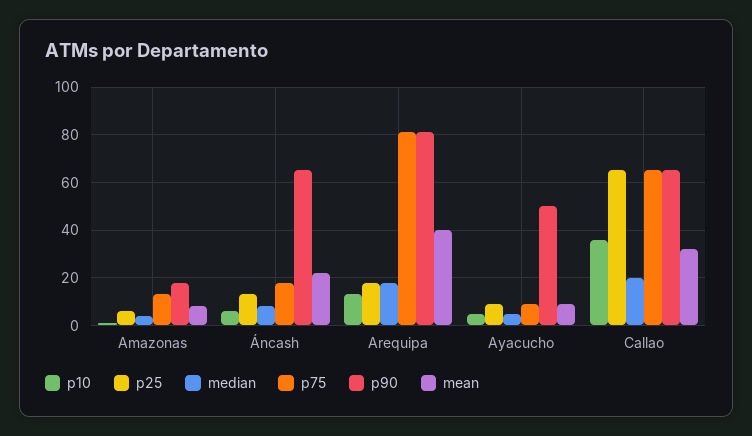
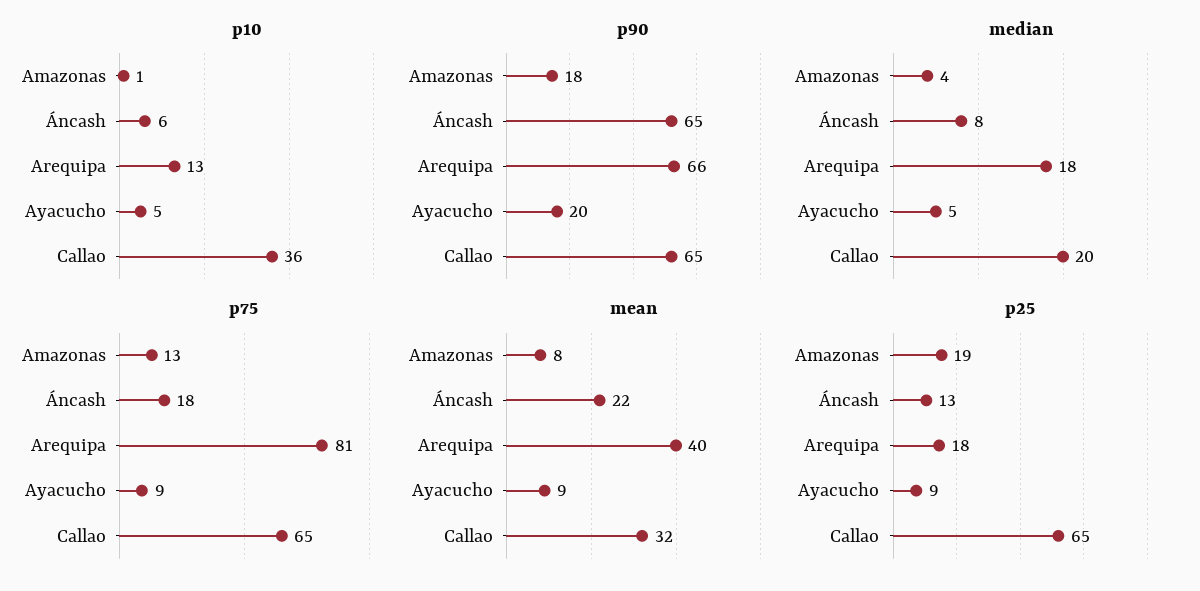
p25, Amazonas: 5 -> 19
p90, Arequipa: 80 -> 66
p90, Ayacucho: 50 -> 20

